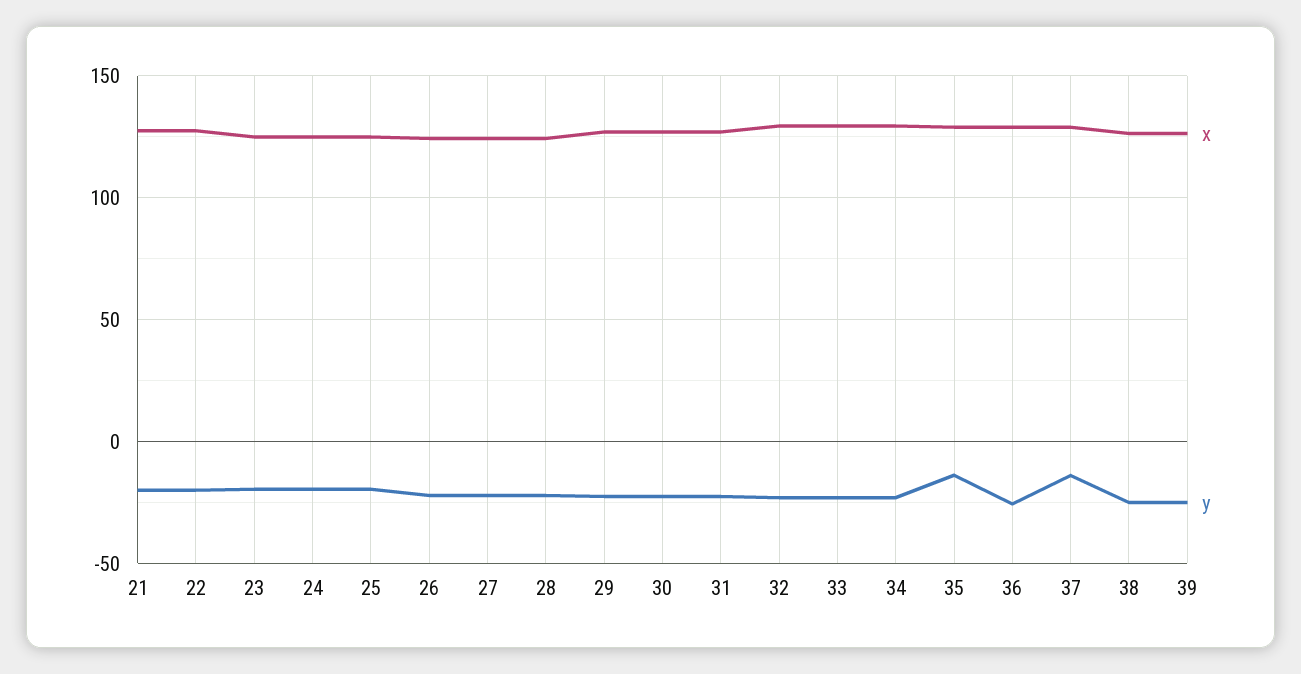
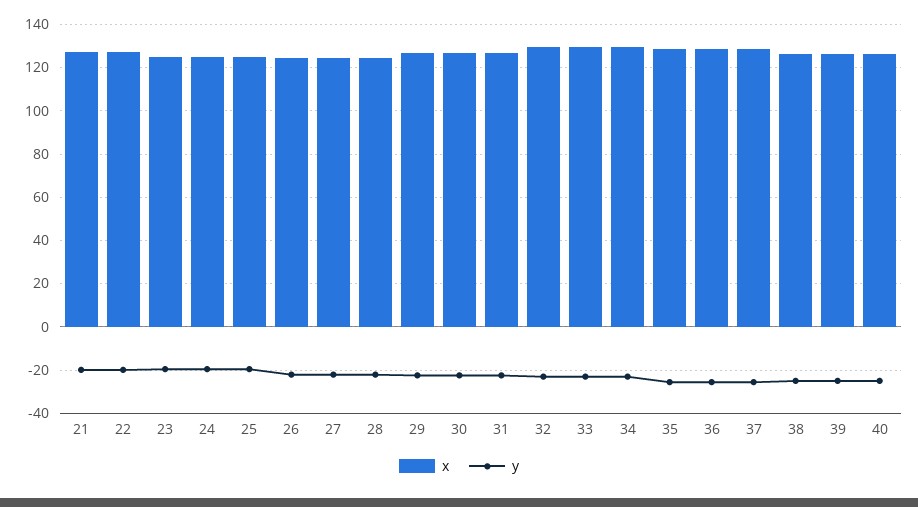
y, 35: -15 -> -25
y, 37: -15 -> -25
x, 40: none -> 125
y, 40: none -> -25

